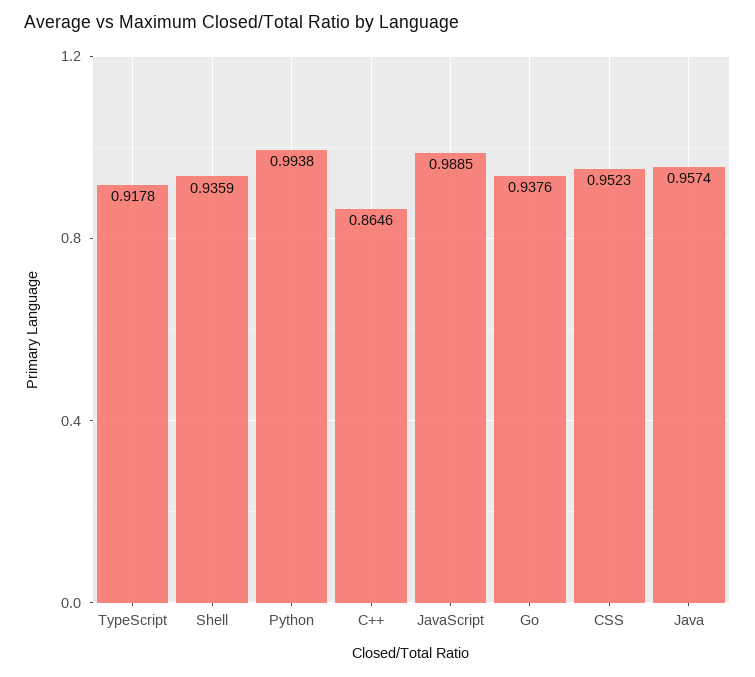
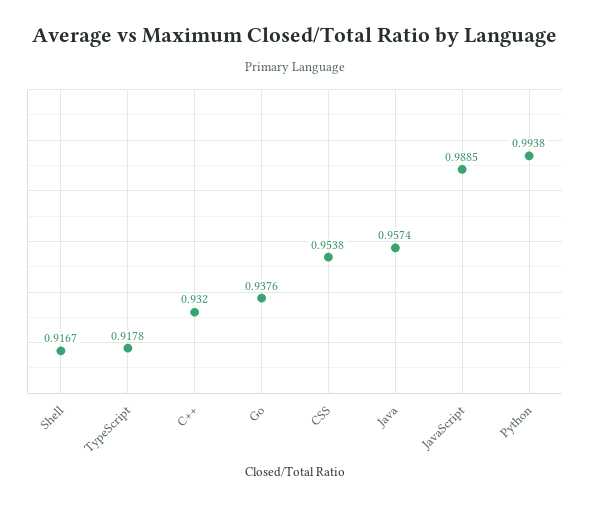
Shell: 0.9359 -> 0.9167
C++: 0.8646 -> 0.932
CSS: 0.9523 -> 0.9538

